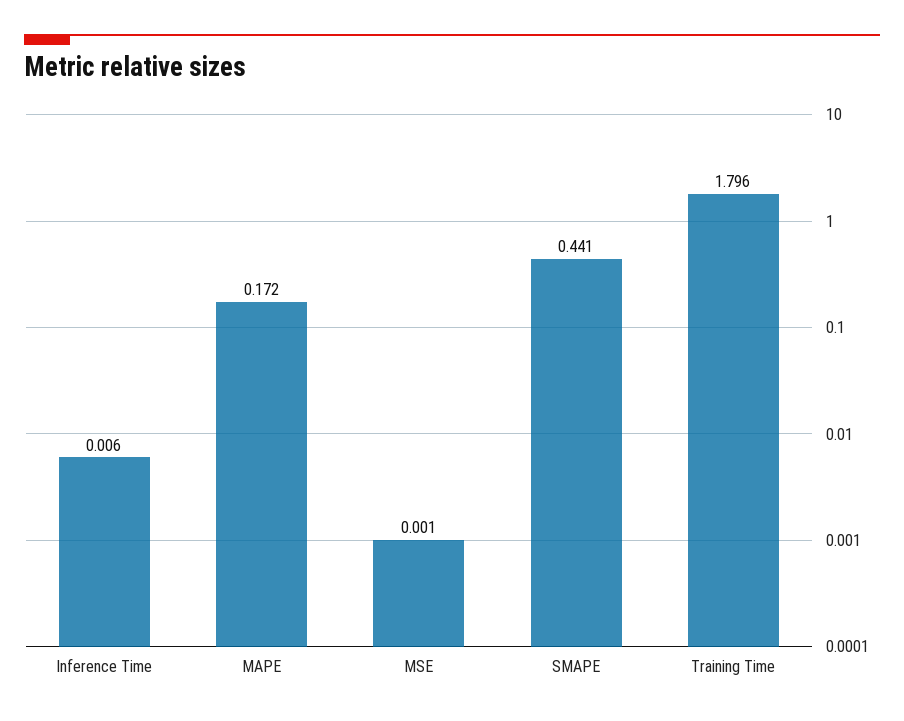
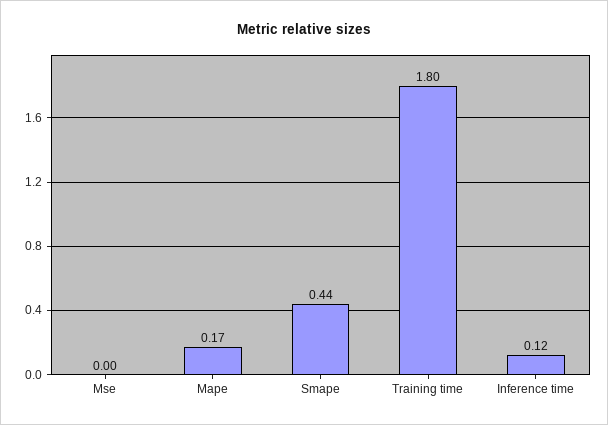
Inference Time: 0.006 -> 0.12

